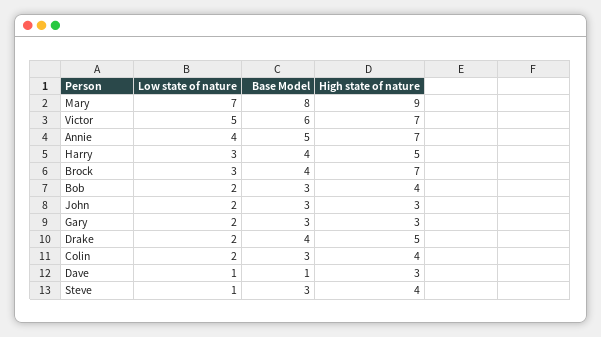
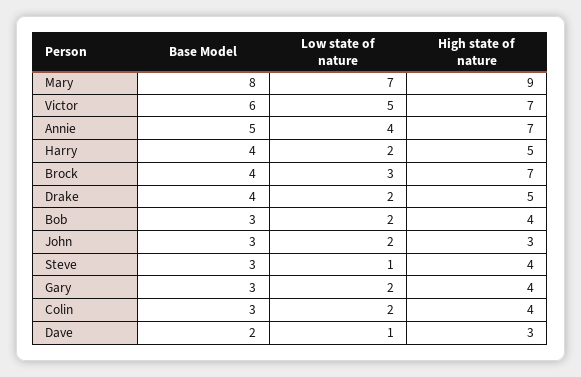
Low state of nature, Harry: 3 -> 2
High state of nature, Gary: 3 -> 4
Base Model, Dave: 1 -> 2

